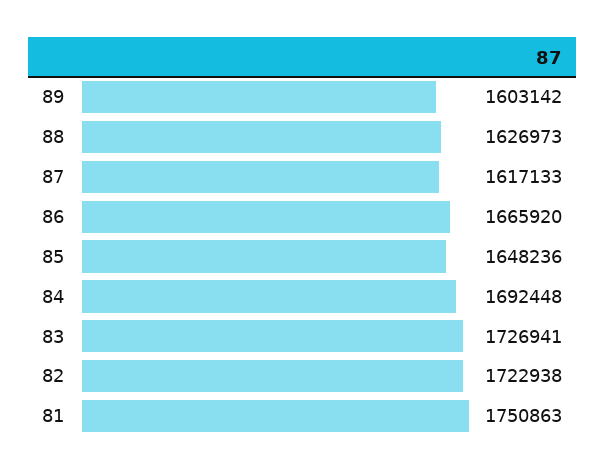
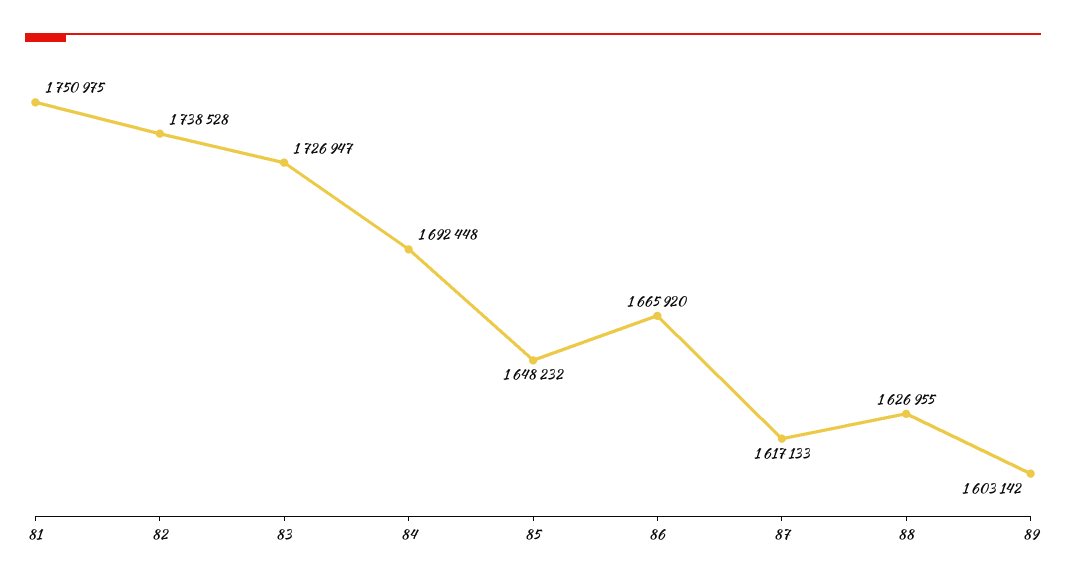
88: 1626973 -> 1626955
85: 1648236 -> 1648232
83: 1726941 -> 1726947
82: 1722938 -> 1738528
81: 1750863 -> 1750975

